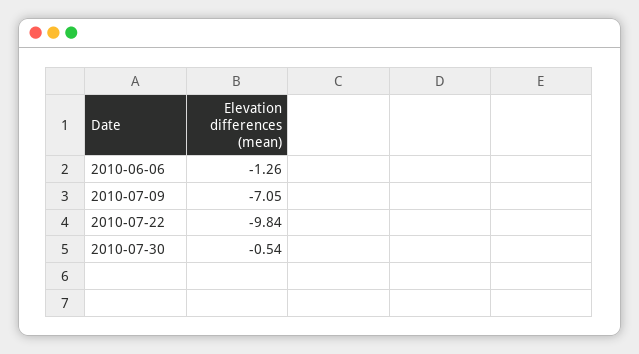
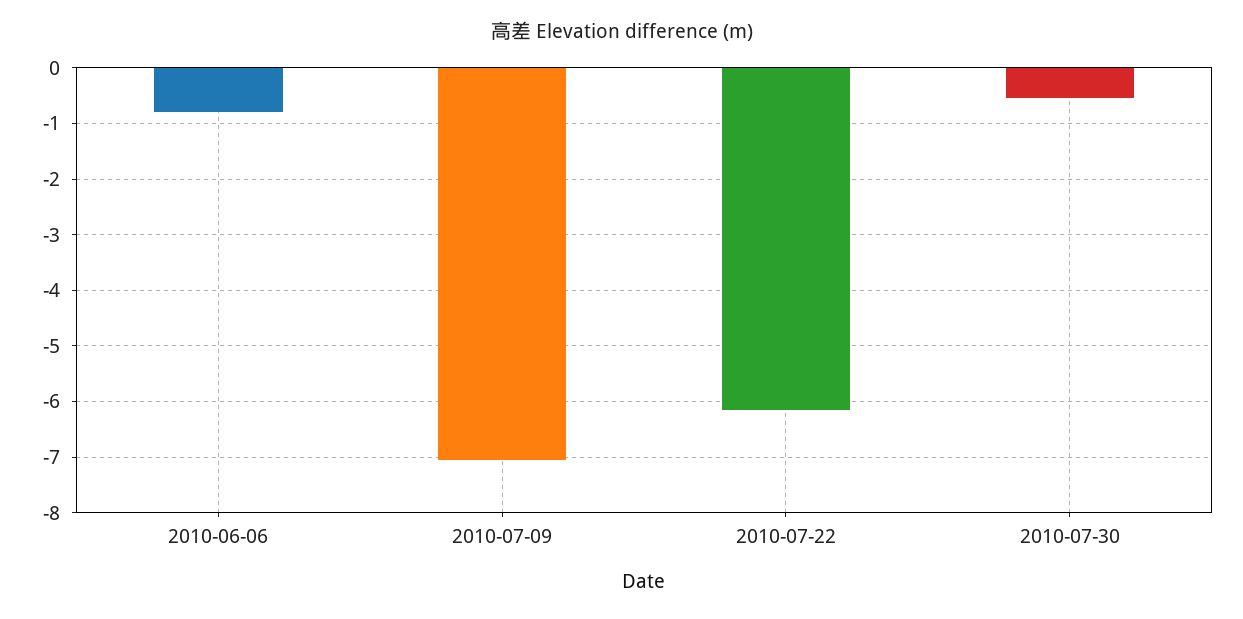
2010-06-06: -1.26 -> -0.8
2010-07-22: -9.84 -> -6.2

